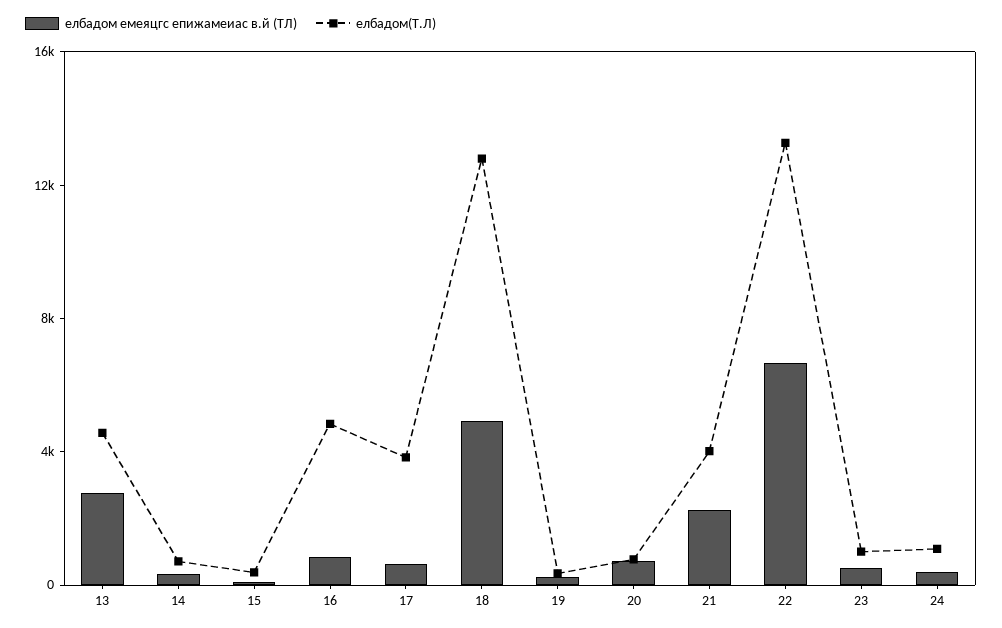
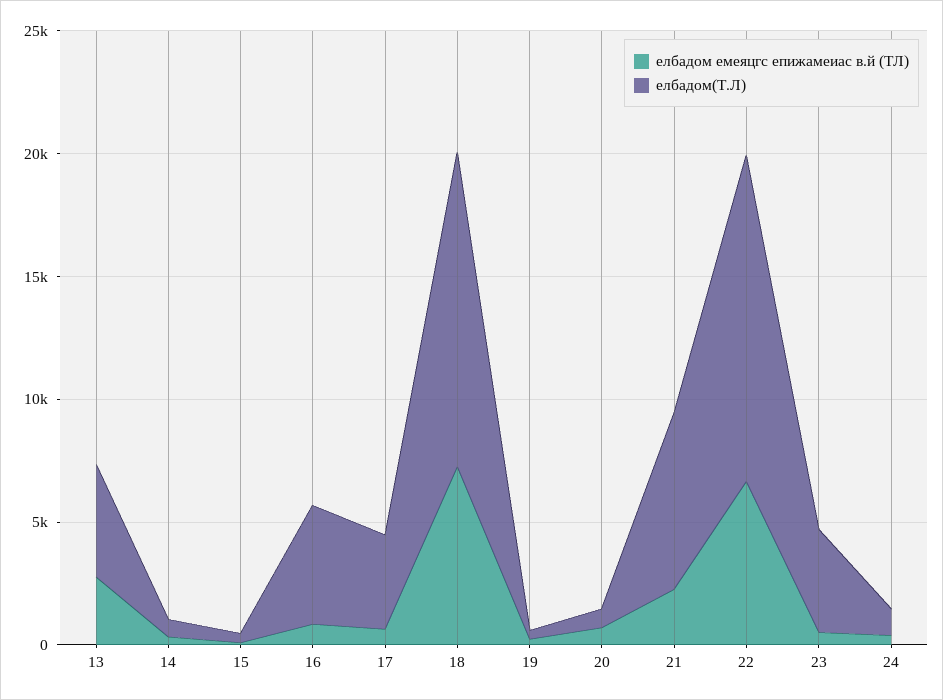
елбадом емеяцгс епижамеиас в.й (ТЛ), 18: 5000 -> 7000
елбадом(Т.Л), 21: 4000 -> 7000
елбадом(Т.Л), 23: 1000 -> 4000

